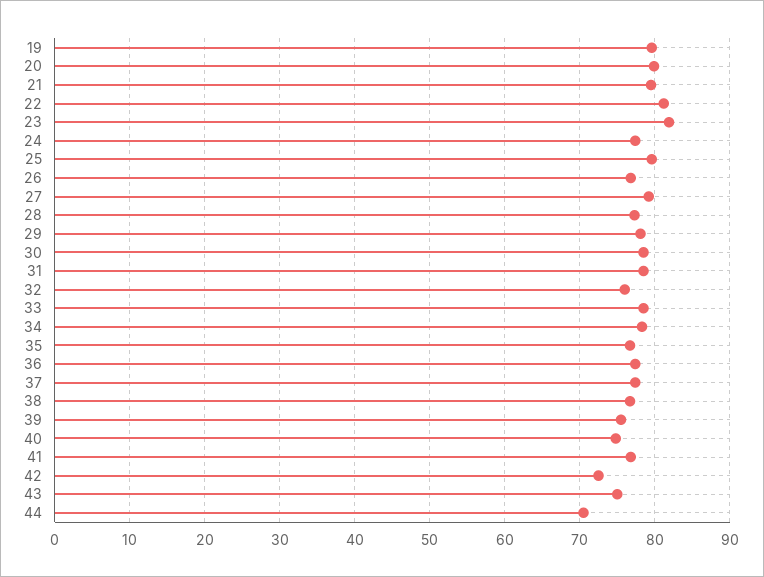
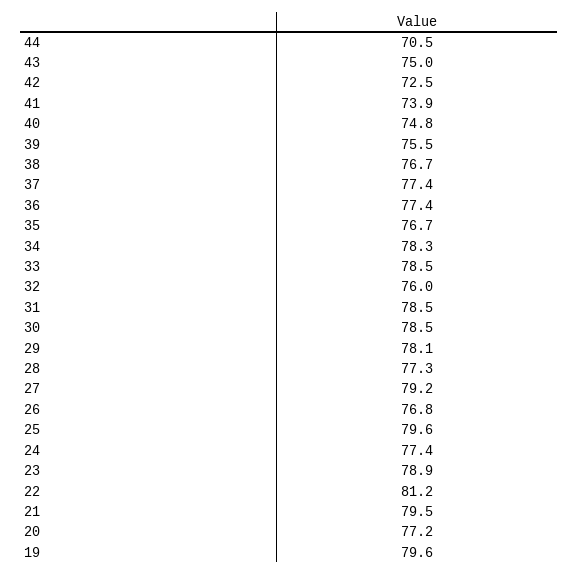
20: 80 -> 77.2
23: 82 -> 78.9
41: 77 -> 73.9

